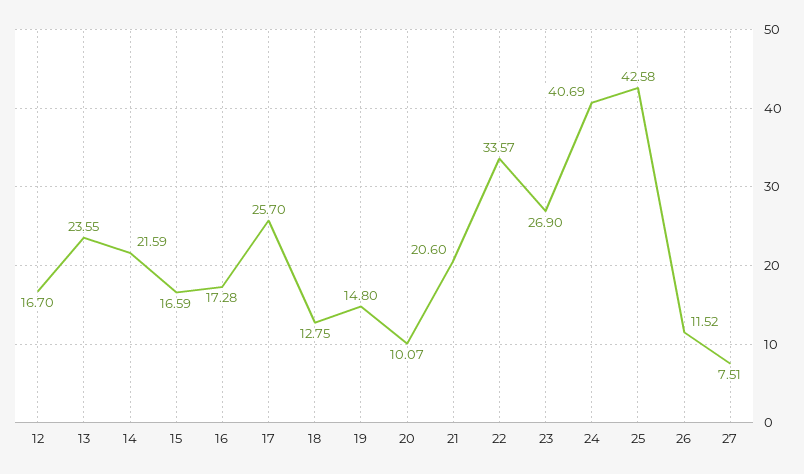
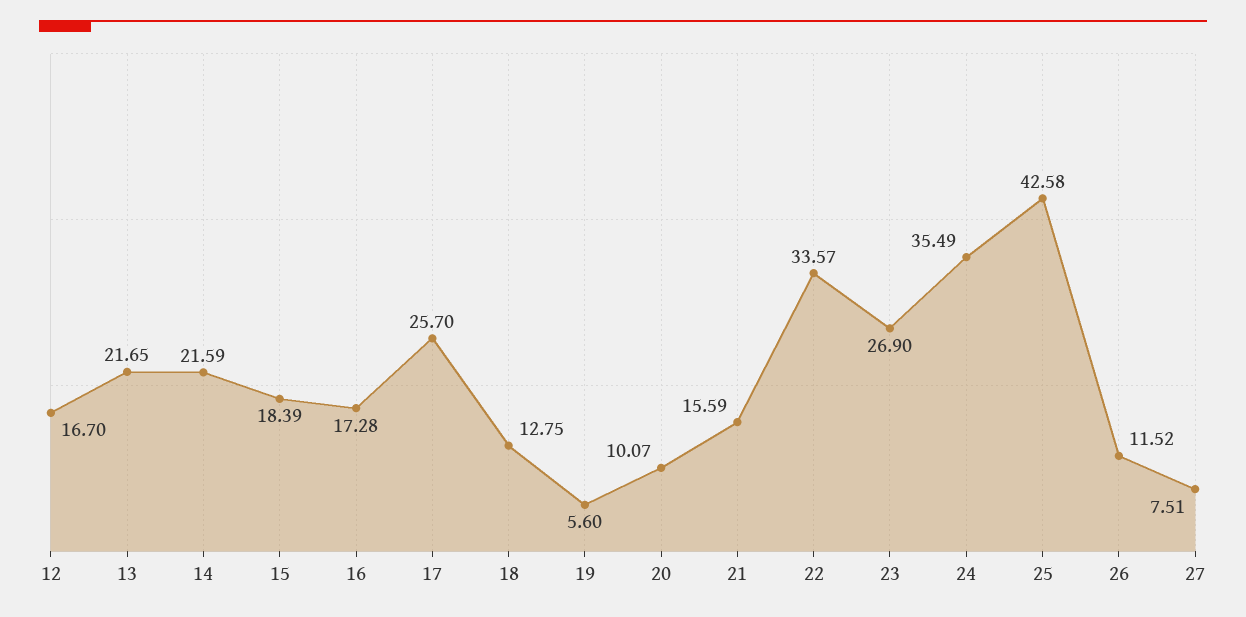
13: 23.55 -> 21.65
15: 16.59 -> 18.39
19: 14.8 -> 5.6
21: 20.6 -> 15.59
24: 40.69 -> 35.49

